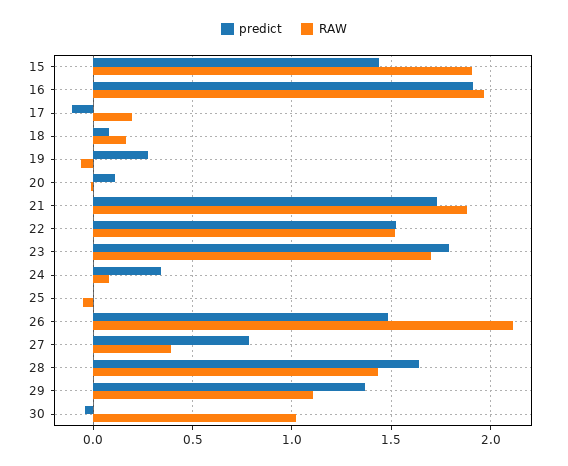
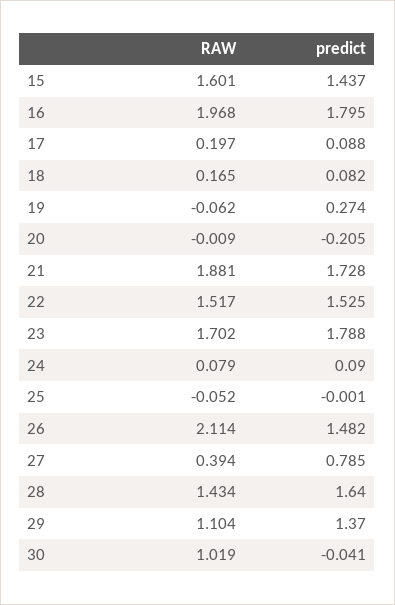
RAW, 15: 1.9 -> 1.601
predict, 16: 1.9 -> 1.795
predict, 17: -0.1 -> 0.088
predict, 20: 0.1 -> -0.205
predict, 24: 0.35 -> 0.09

